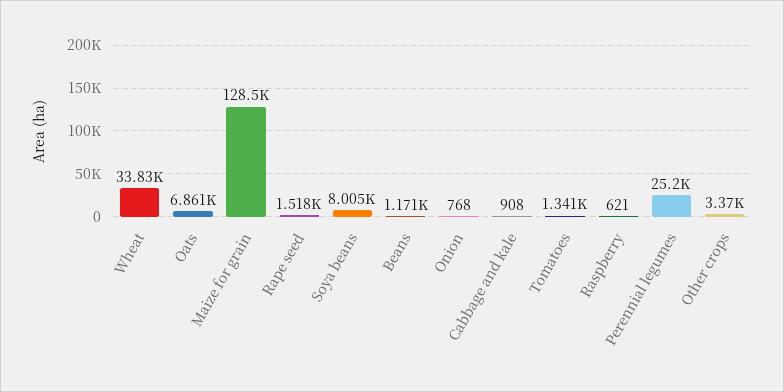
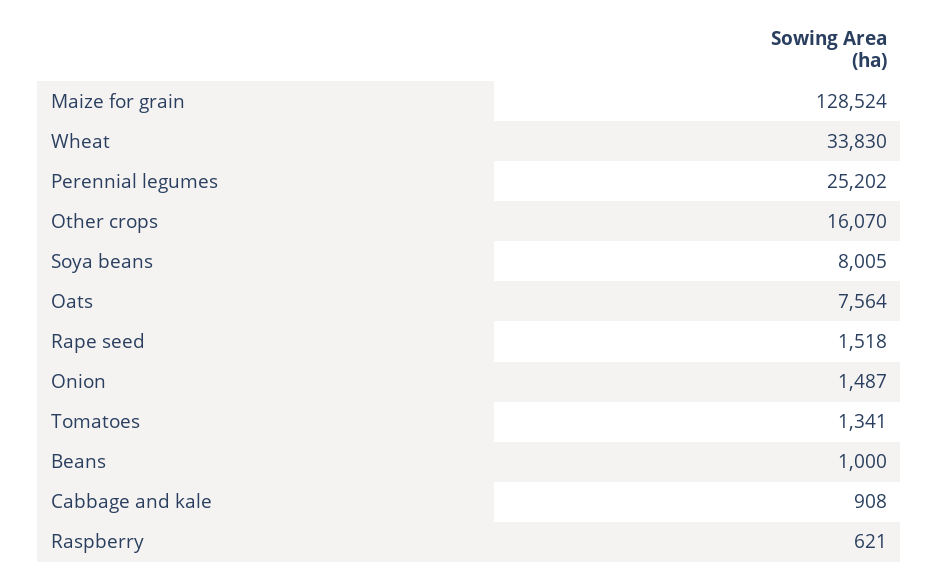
Oats: 6861 -> 7564
Beans: 1171 -> 1000
Onion: 768 -> 1487
Other crops: 3370 -> 16070

